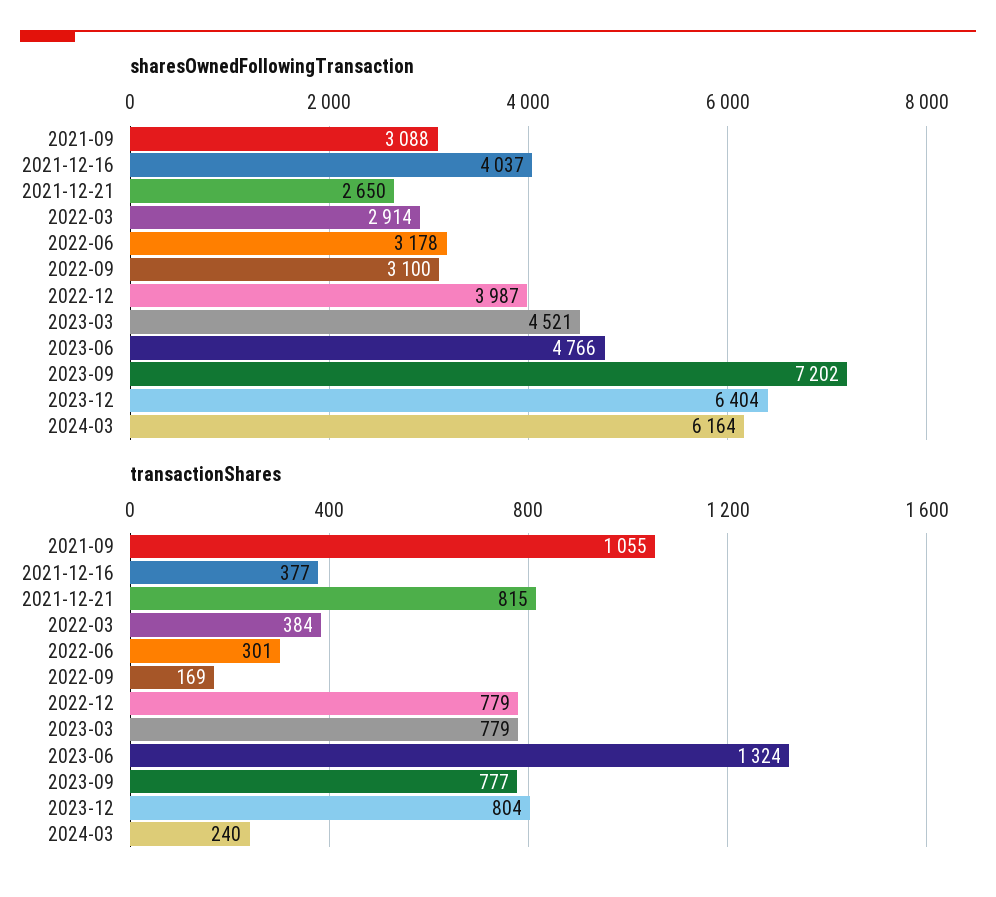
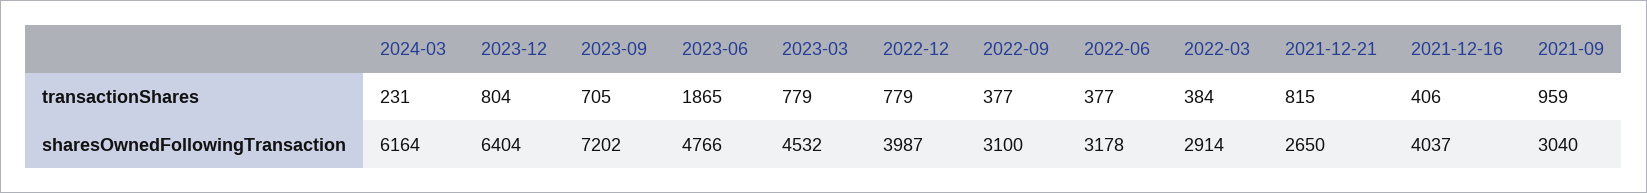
sharesOwnedFollowingTransaction, 2021-09: 3088 -> 3040
sharesOwnedFollowingTransaction, 2023-03: 4521 -> 4532
transactionShares, 2021-09: 1055 -> 959
transactionShares, 2021-12-16: 377 -> 406
transactionShares, 2022-06: 301 -> 377
transactionShares, 2022-09: 169 -> 377
transactionShares, 2023-06: 1324 -> 1865
transactionShares, 2023-09: 777 -> 705
transactionShares, 2024-03: 240 -> 231

